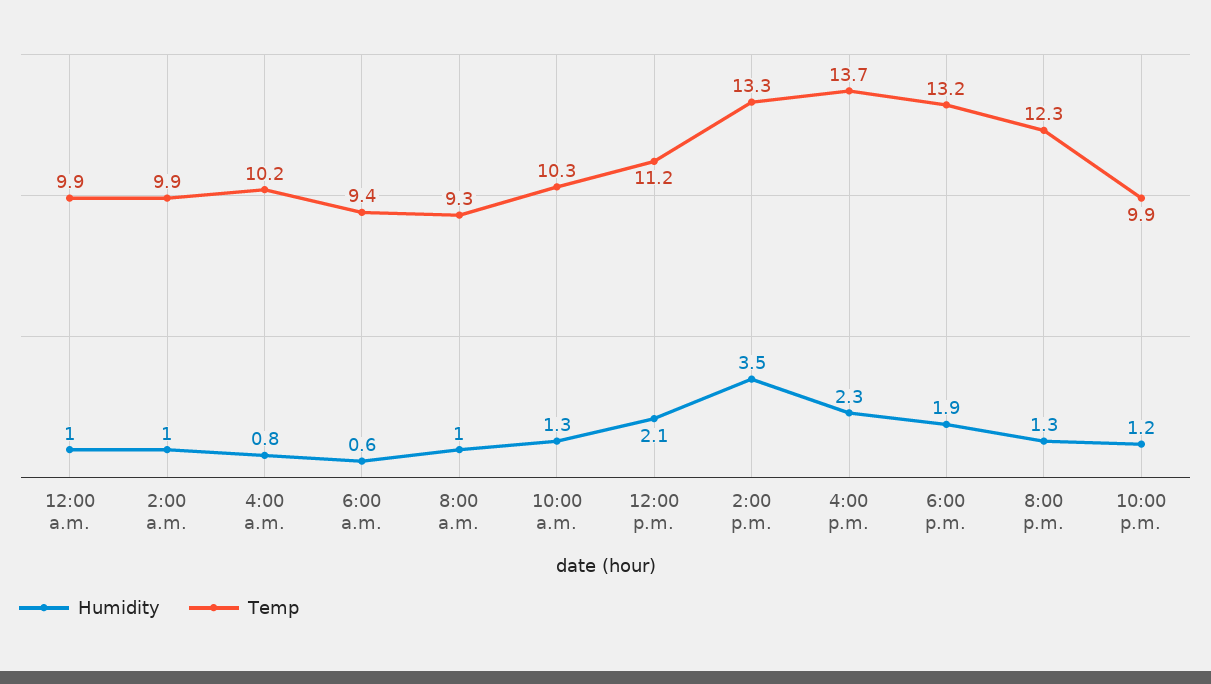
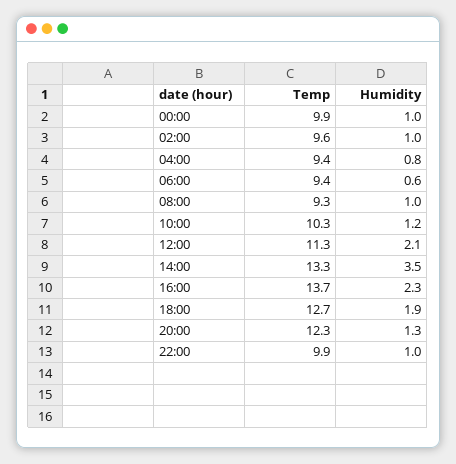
Temp, 2:00 a.m.: 9.9 -> 9.6
Temp, 4:00 a.m.: 10.2 -> 9.4
Humidity, 10:00 a.m.: 1.3 -> 1.2
Temp, 12:00 p.m.: 11.2 -> 11.3
Temp, 6:00 p.m.: 13.2 -> 12.7
Humidity, 10:00 p.m.: 1.2 -> 1

